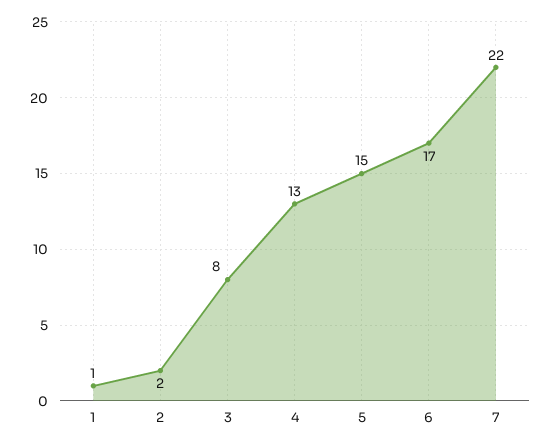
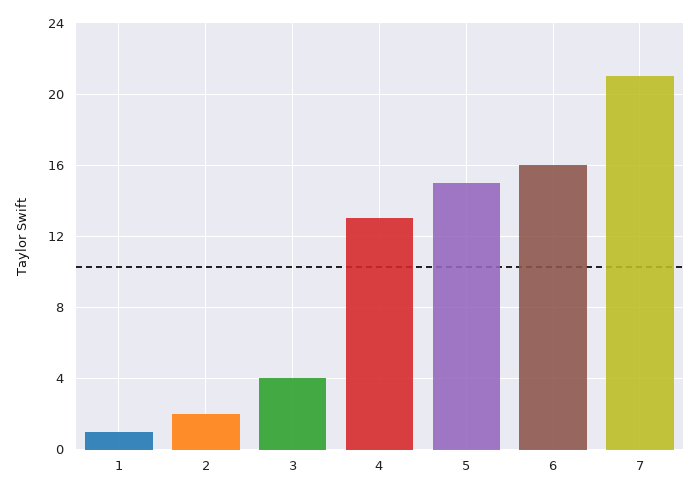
3: 8 -> 4
6: 17 -> 16
7: 22 -> 21

